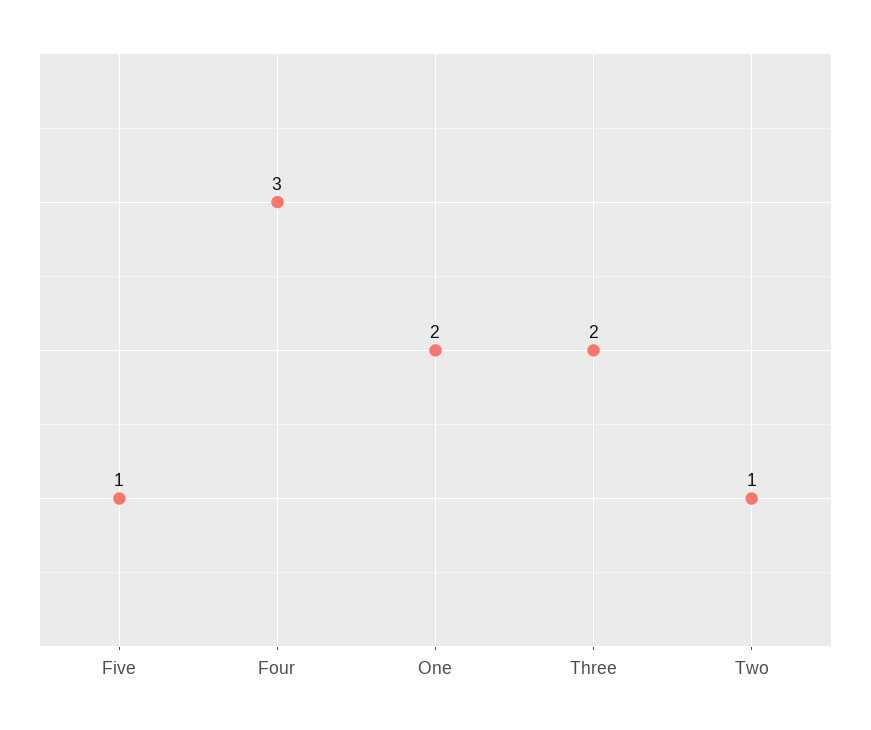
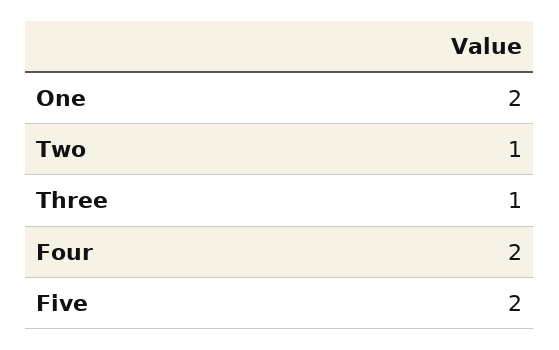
Five: 1 -> 2
Four: 3 -> 2
Three: 2 -> 1

